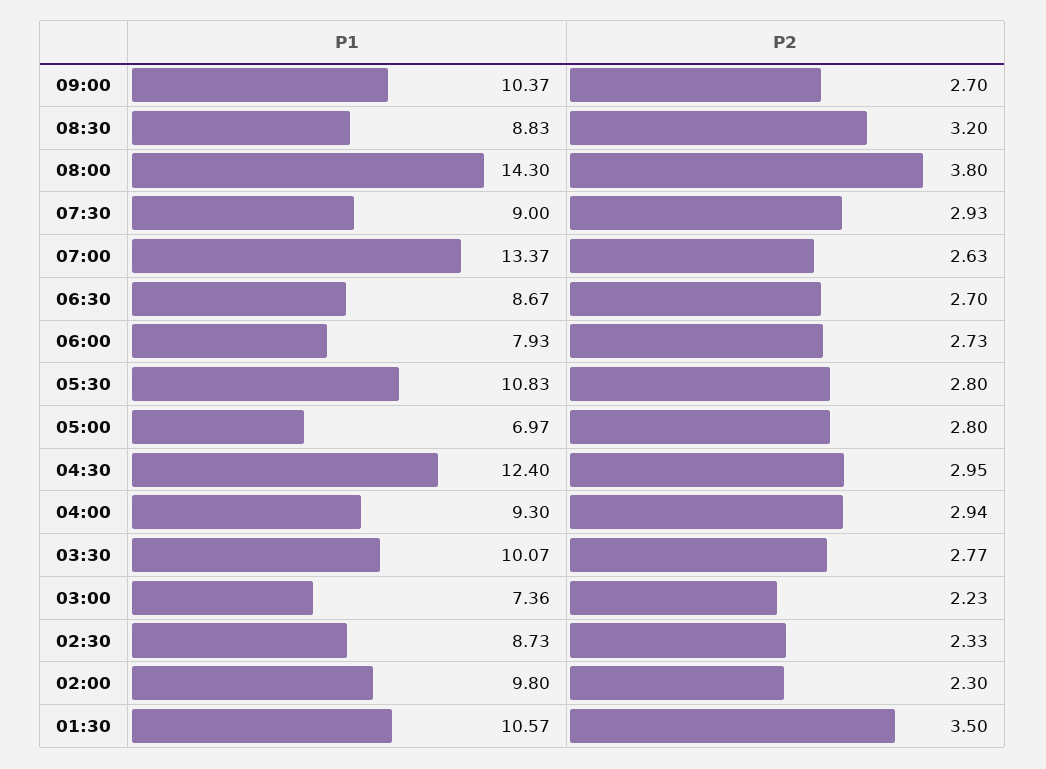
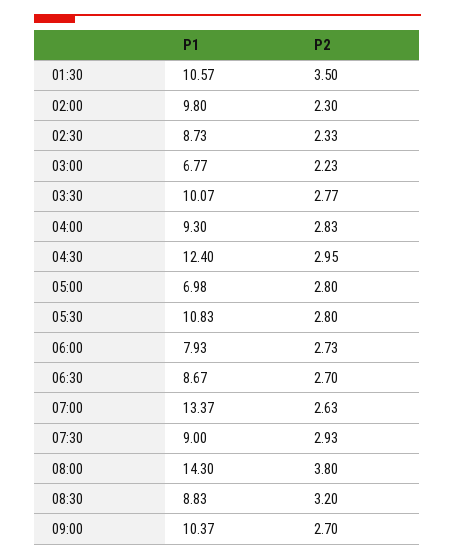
P1, 05:00: 6.97 -> 6.98
P2, 04:00: 2.94 -> 2.83
P1, 03:00: 7.36 -> 6.77

